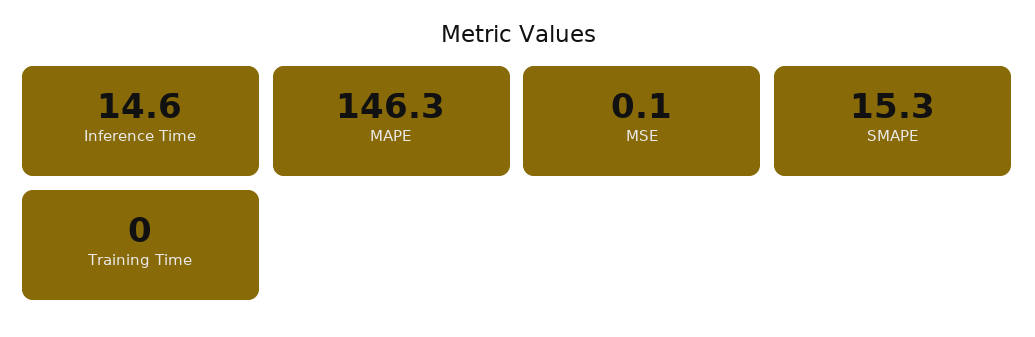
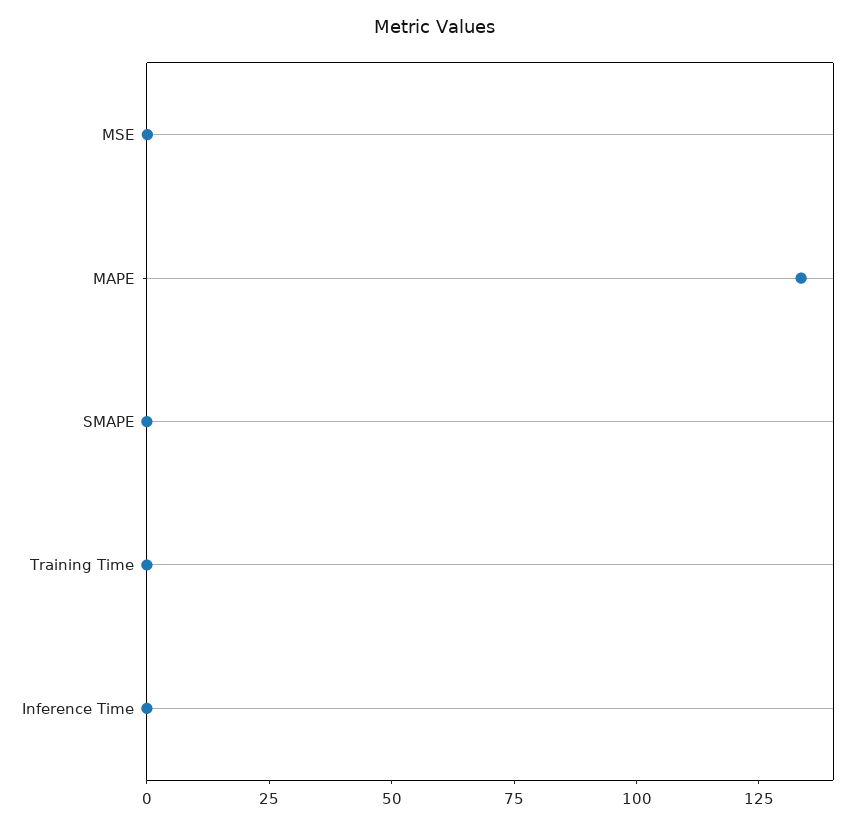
Inference Time: 14.6 -> 0
MAPE: 146.3 -> 135
SMAPE: 15.3 -> 0

